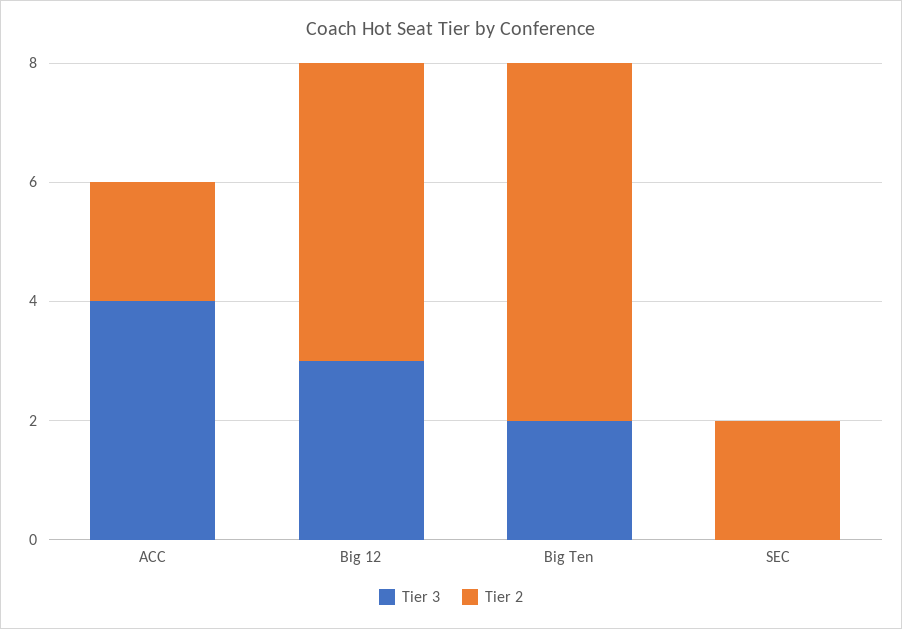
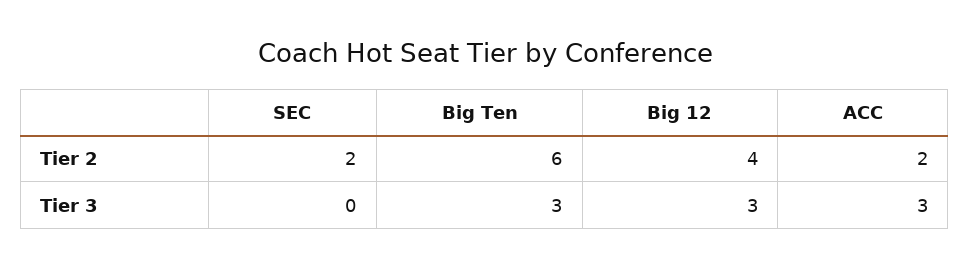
Tier 3, ACC: 4 -> 3
Tier 2, Big 12: 5 -> 4
Tier 3, Big Ten: 2 -> 3

